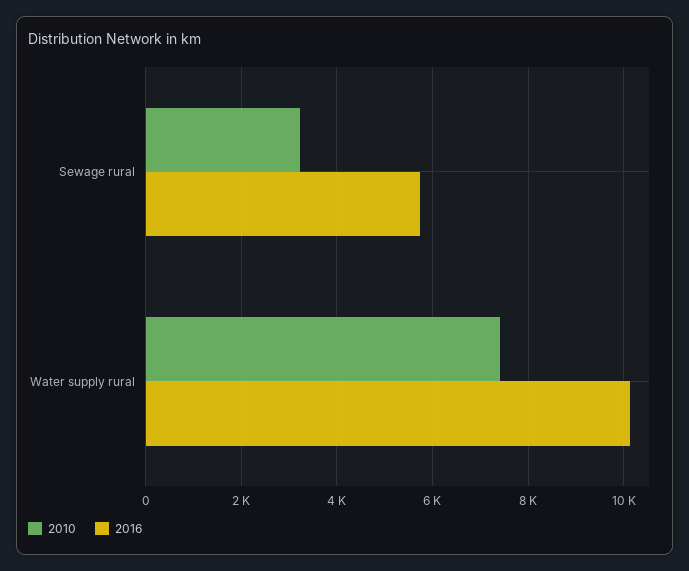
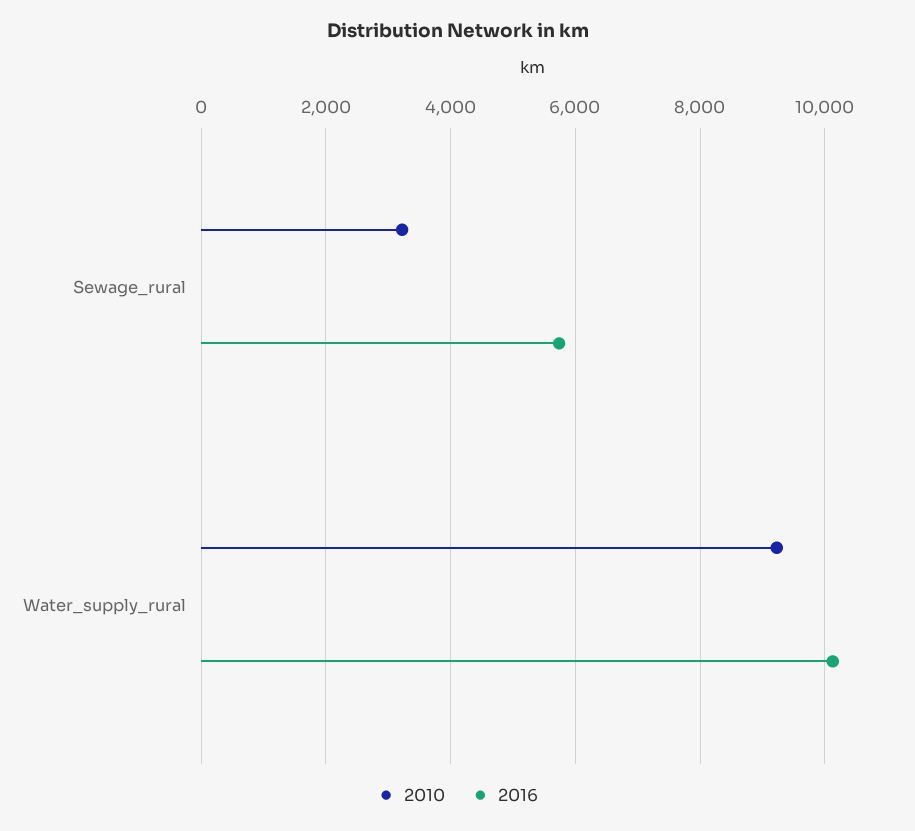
2010, Water supply rural: 7400 -> 9200

